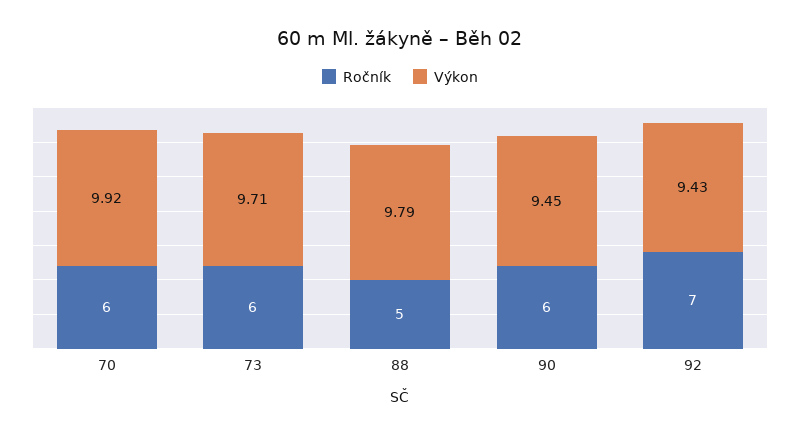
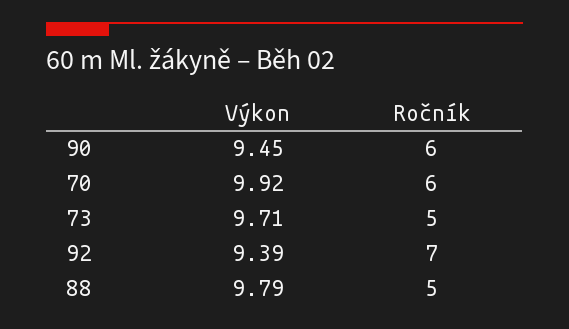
Ročník, 73: 6 -> 5
Výkon, 92: 9.43 -> 9.39

